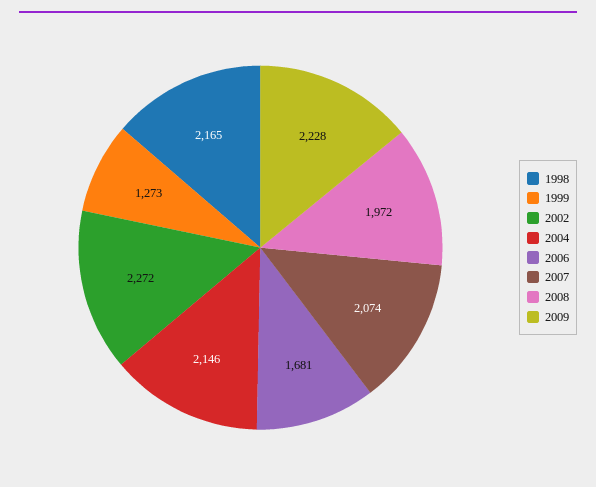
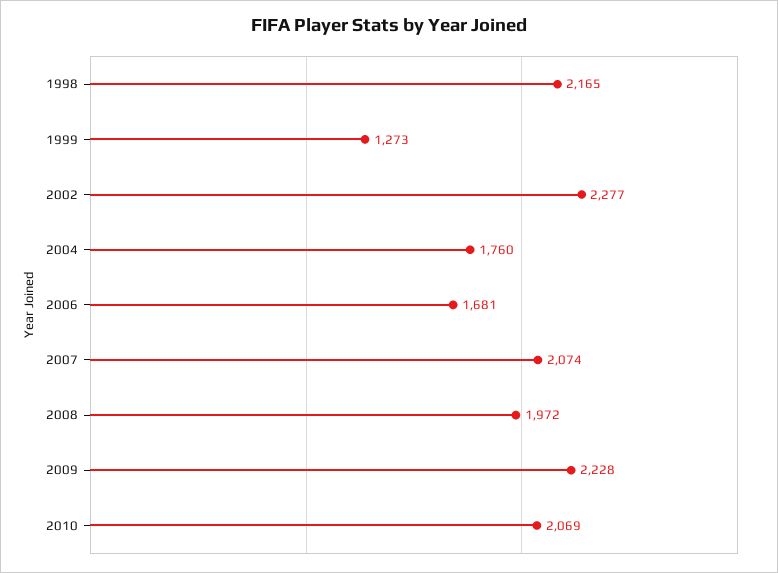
2002: 2272 -> 2277
2004: 2146 -> 1760
2010: none -> 2069

